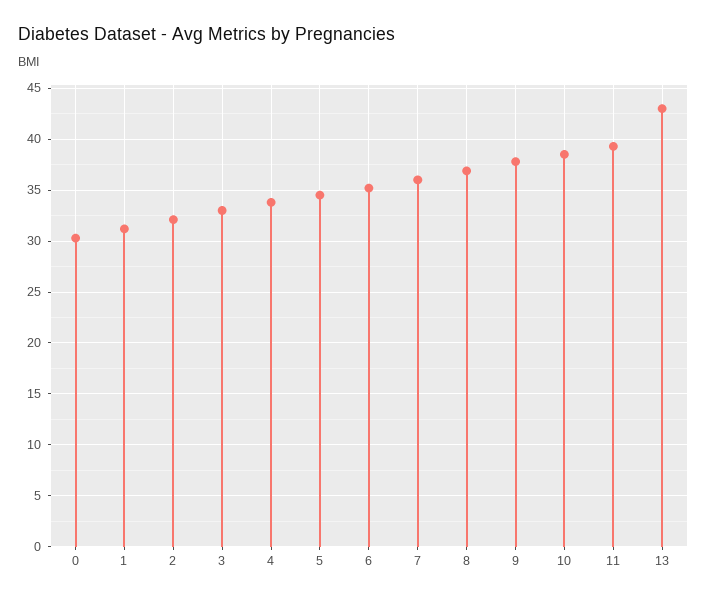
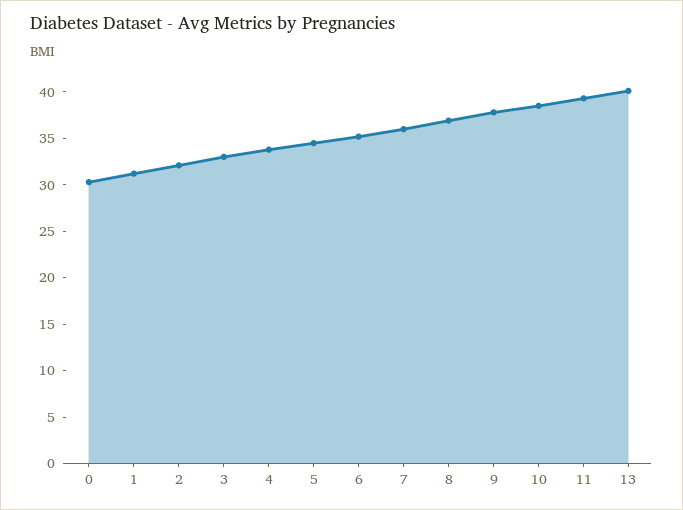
13: 43 -> 40

